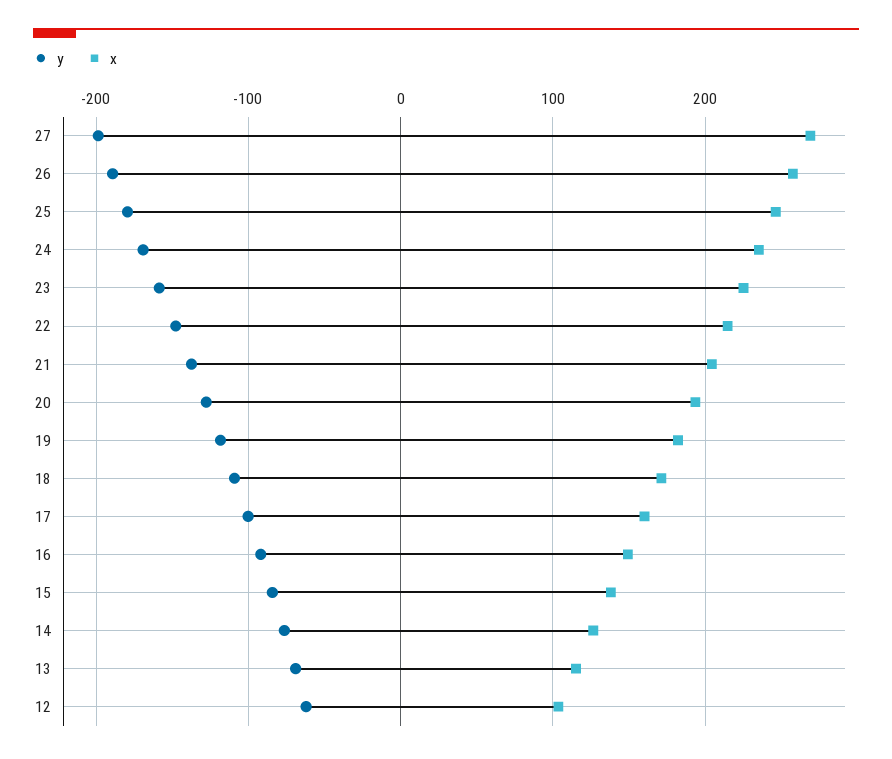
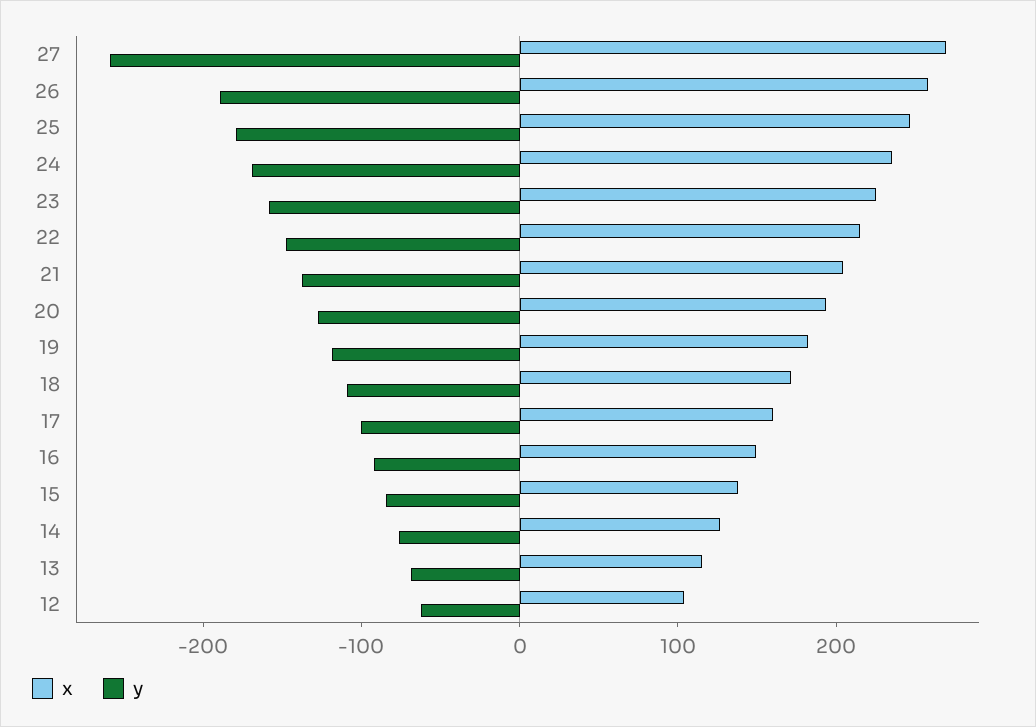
y, 27: -200 -> -260

